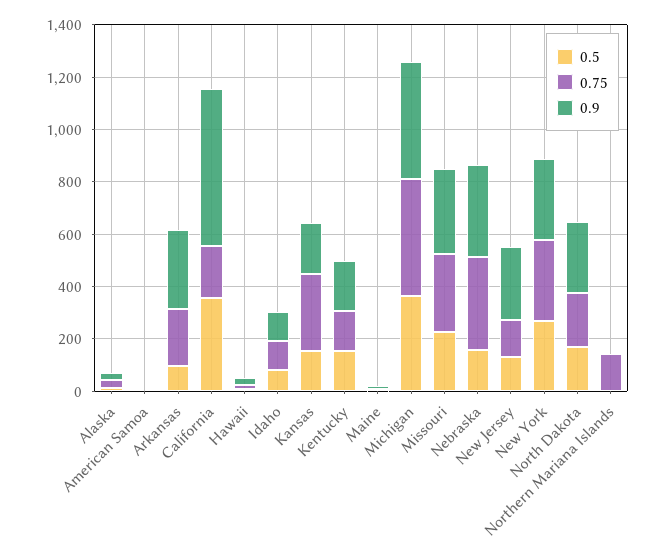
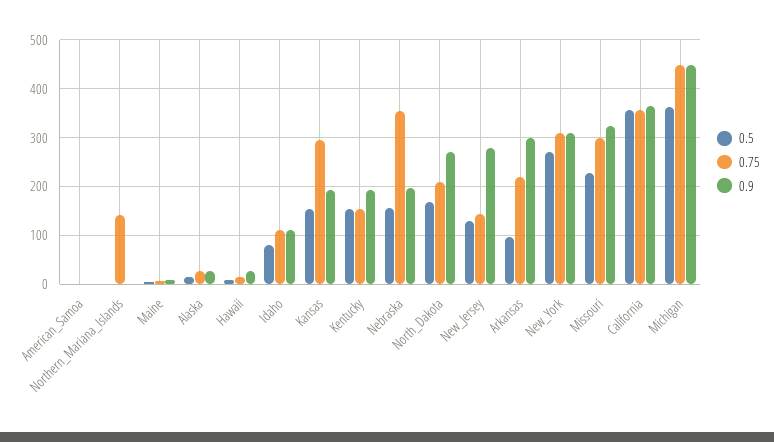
0.75, California: 200 -> 360
0.9, California: 600 -> 360
0.9, Nebraska: 350 -> 200

